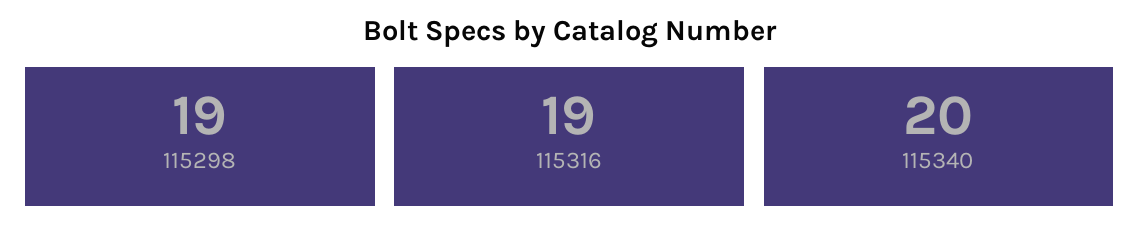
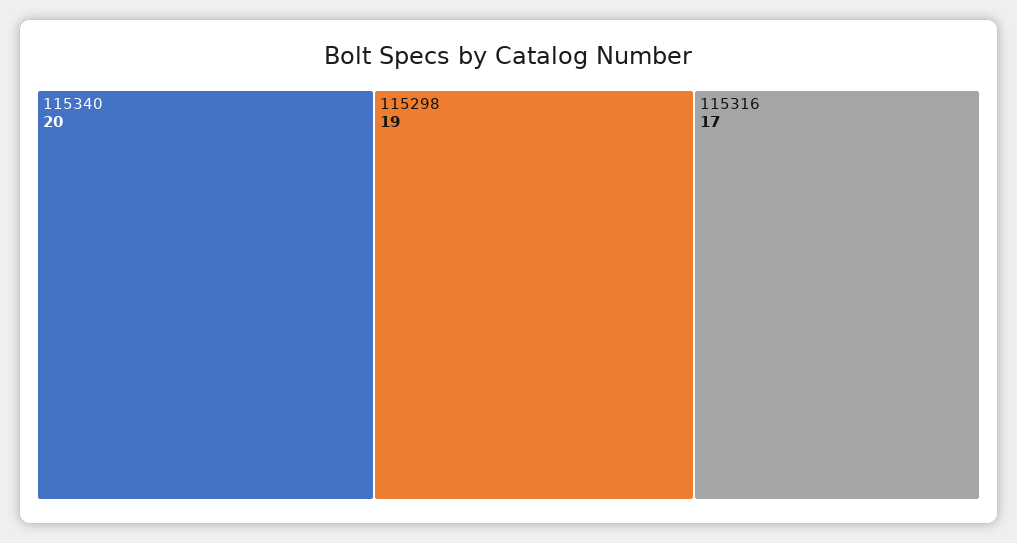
115316: 19 -> 17

